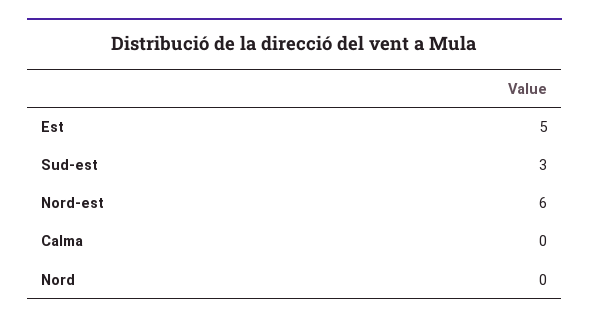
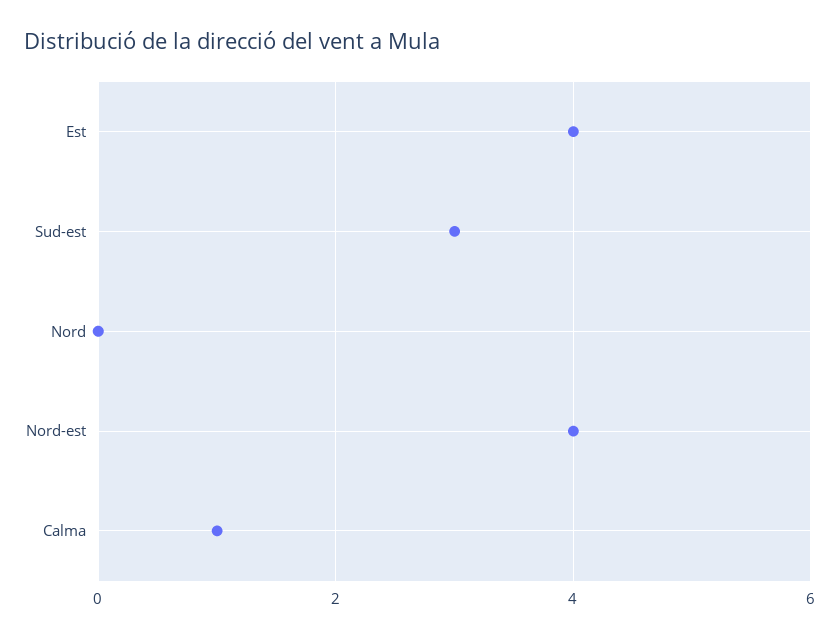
Est: 5 -> 4
Nord-est: 6 -> 4
Calma: 0 -> 1

